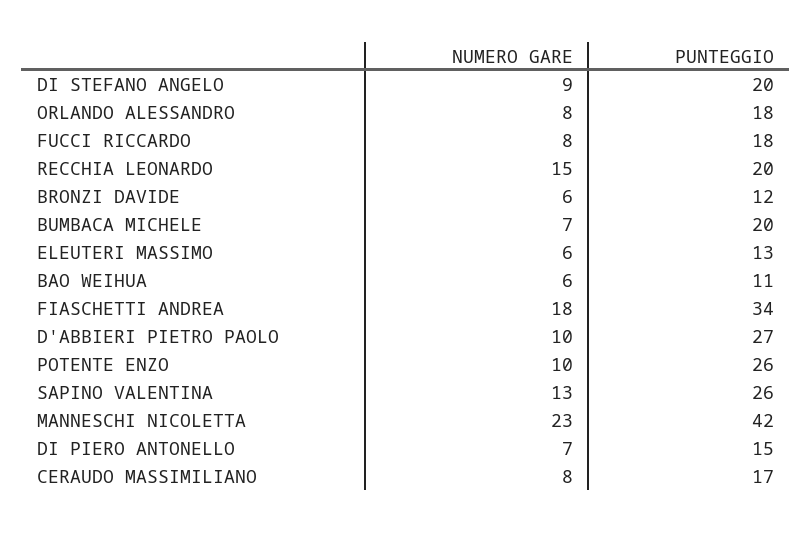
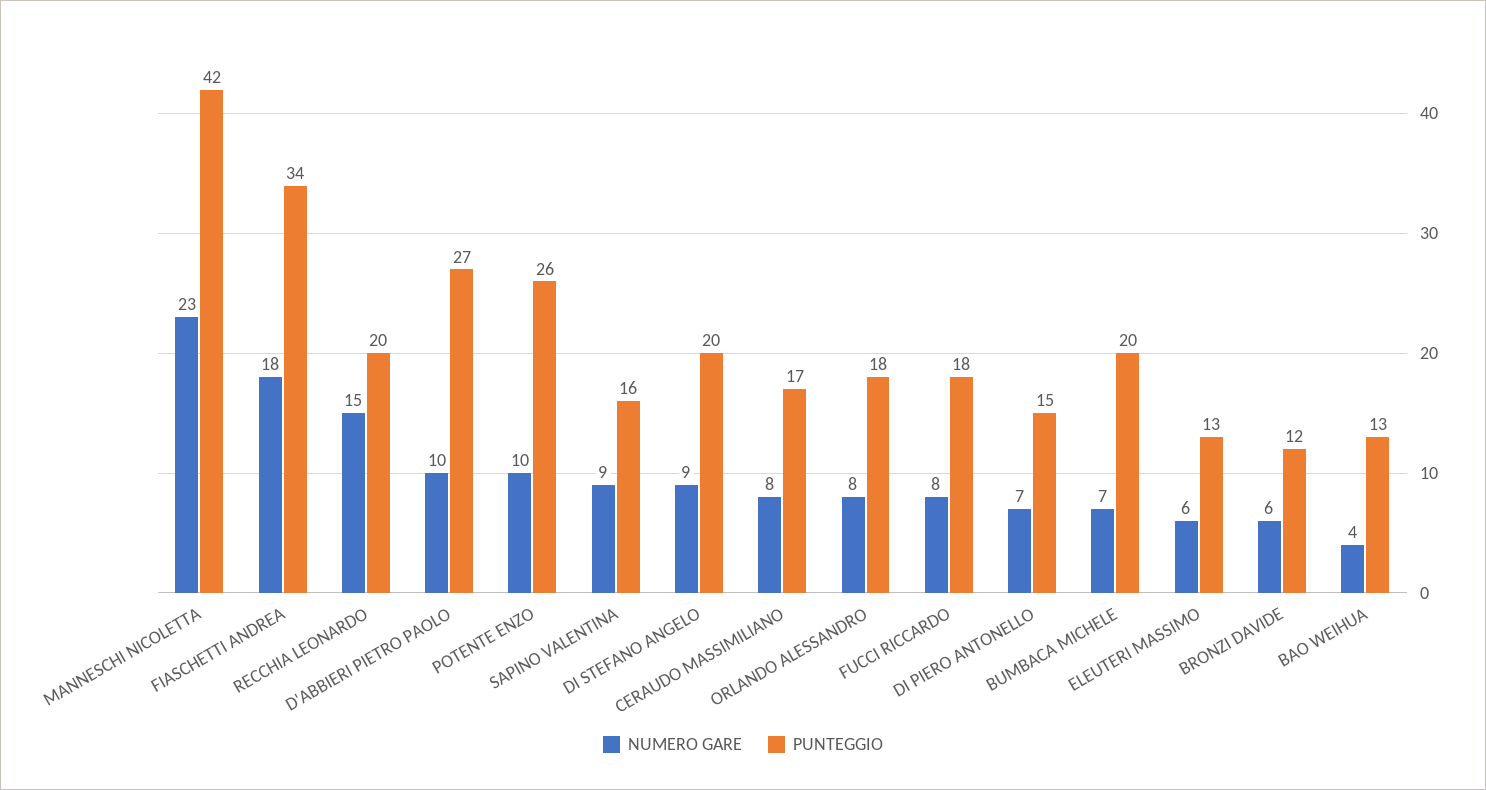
NUMERO GARE, BAO WEIHUA: 6 -> 4
PUNTEGGIO, BAO WEIHUA: 11 -> 13
NUMERO GARE, SAPINO VALENTINA: 13 -> 9
PUNTEGGIO, SAPINO VALENTINA: 26 -> 16

